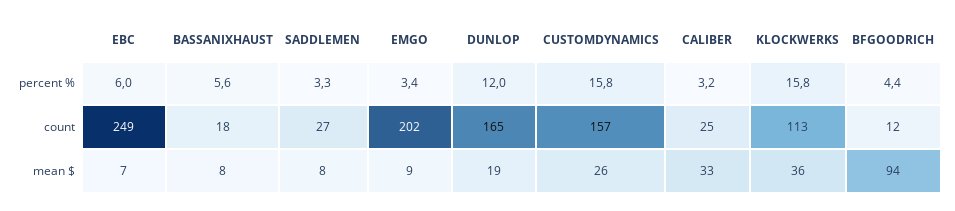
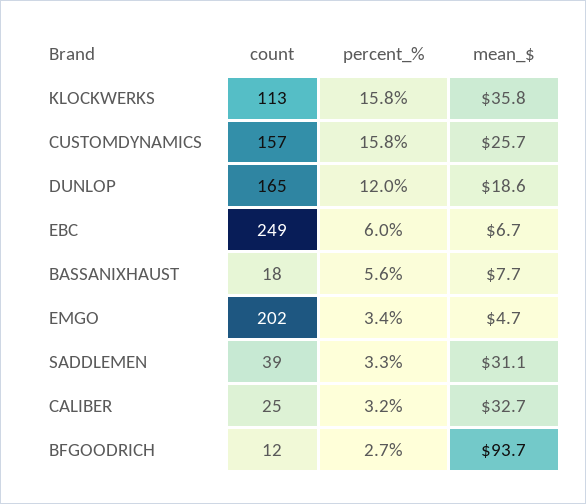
BFGOODRICH, percent %: 4.4 -> 2.7
SADDLEMEN, count: 27 -> 39
SADDLEMEN, mean $: 8 -> 31.1
EMGO, mean $: 9 -> 4.7

